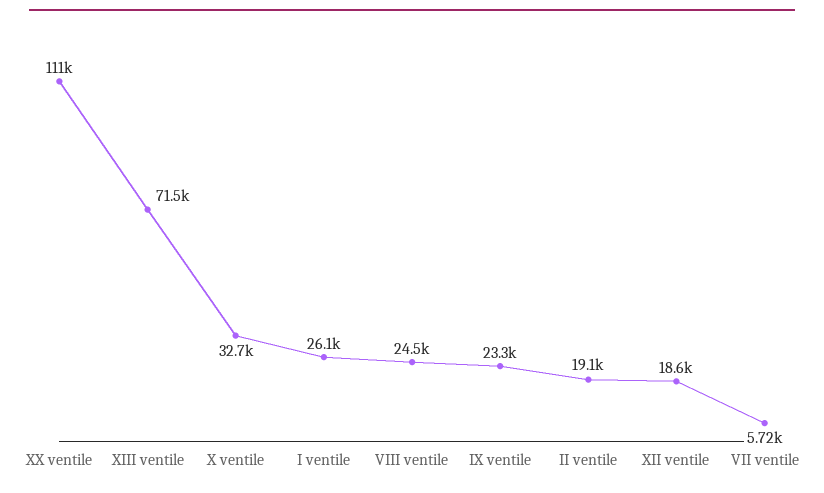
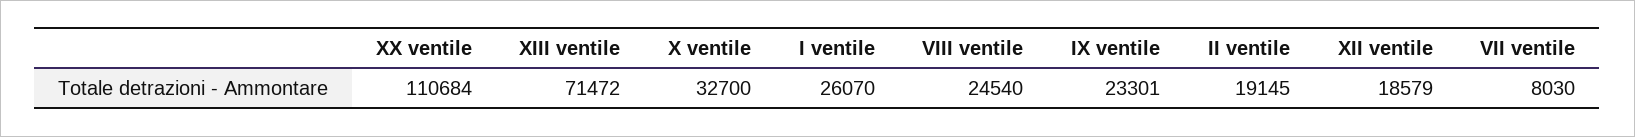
VII ventile: 5720 -> 8030

